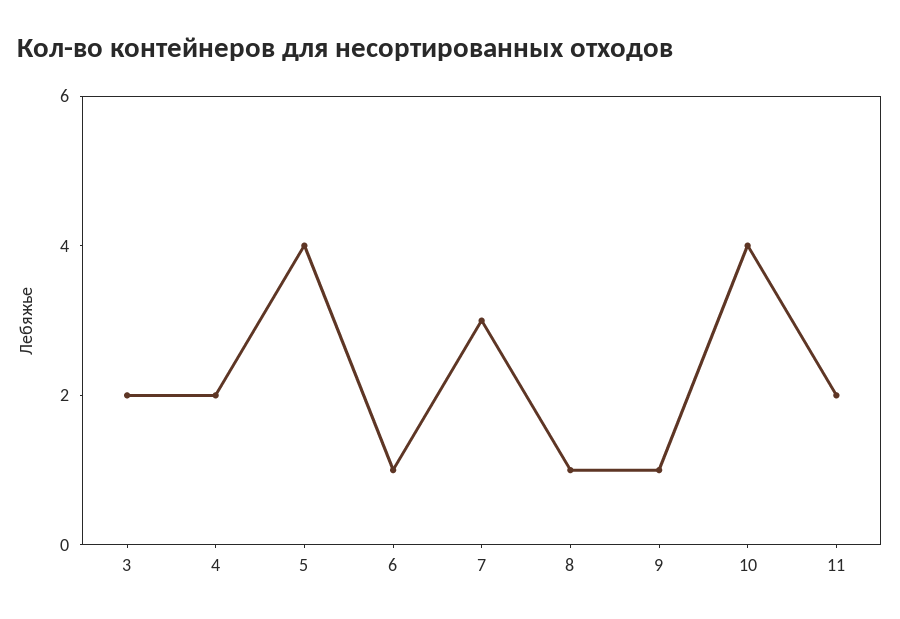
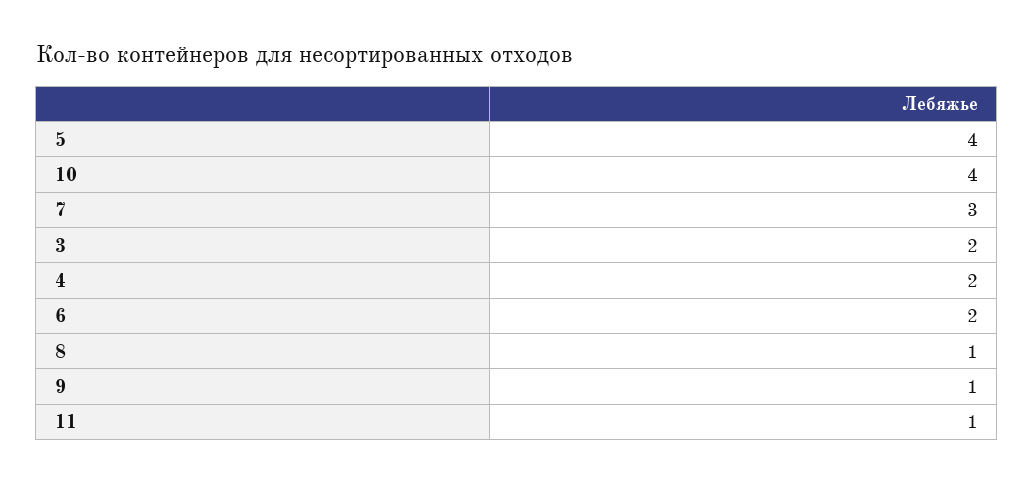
6: 1 -> 2
11: 2 -> 1

